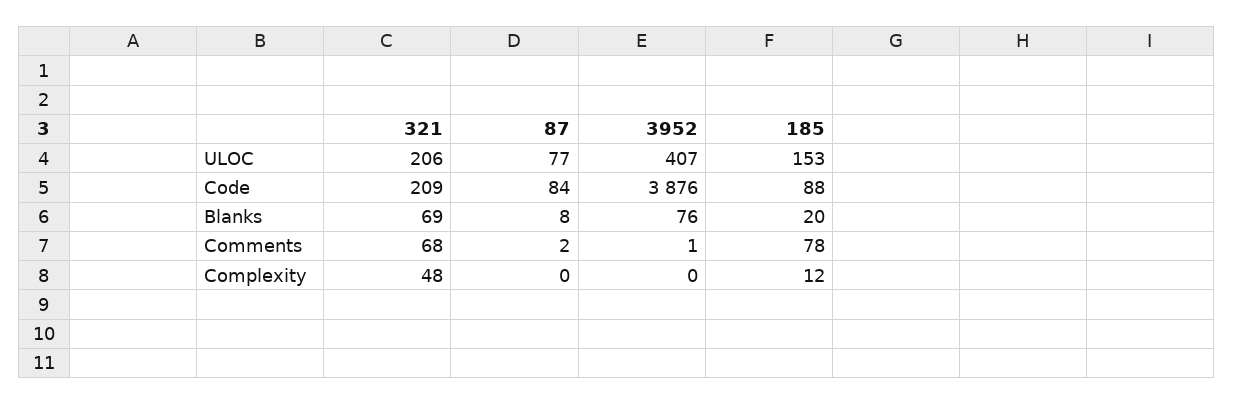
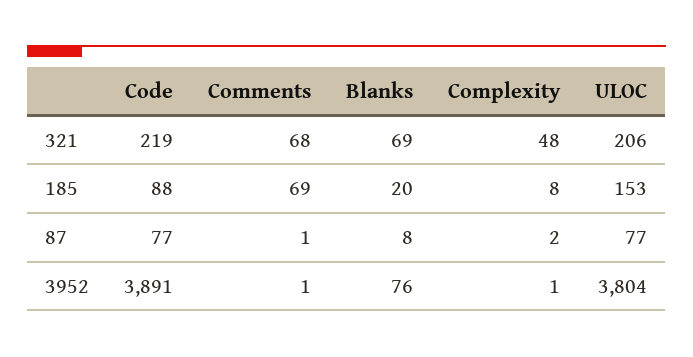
3952, ULOC: 407 -> 3804
321, Code: 209 -> 219
87, Code: 84 -> 77
3952, Code: 3876 -> 3891
87, Comments: 2 -> 1
185, Comments: 78 -> 69
87, Complexity: 0 -> 2
3952, Complexity: 0 -> 1
185, Complexity: 12 -> 8

